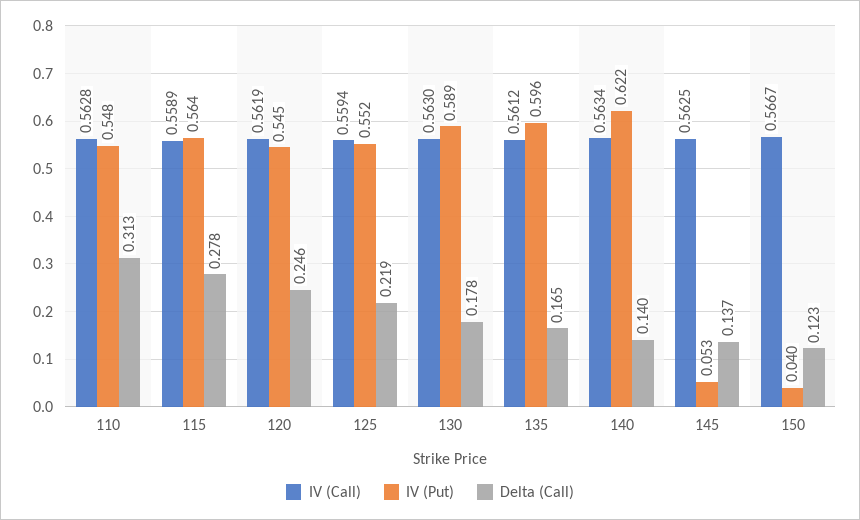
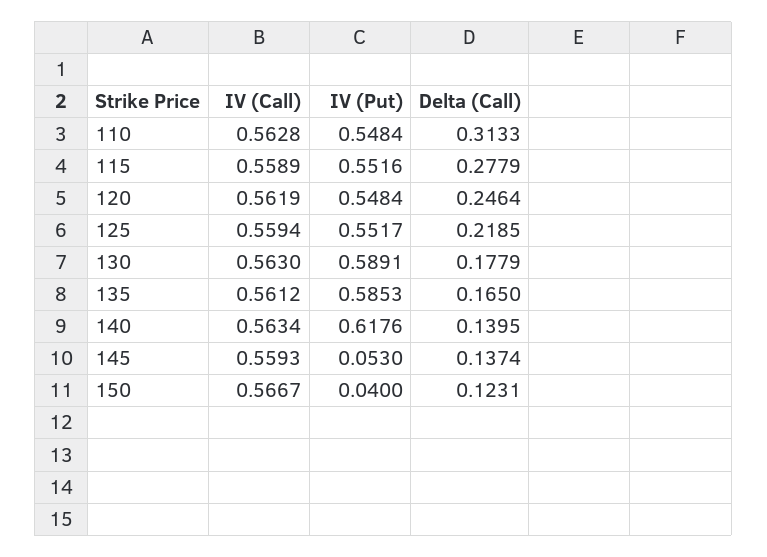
IV (Put), 115: 0.564 -> 0.5516
IV (Put), 120: 0.545 -> 0.5484
IV (Put), 135: 0.596 -> 0.5853
IV (Put), 140: 0.622 -> 0.6176
IV (Call), 145: 0.5625 -> 0.5593

